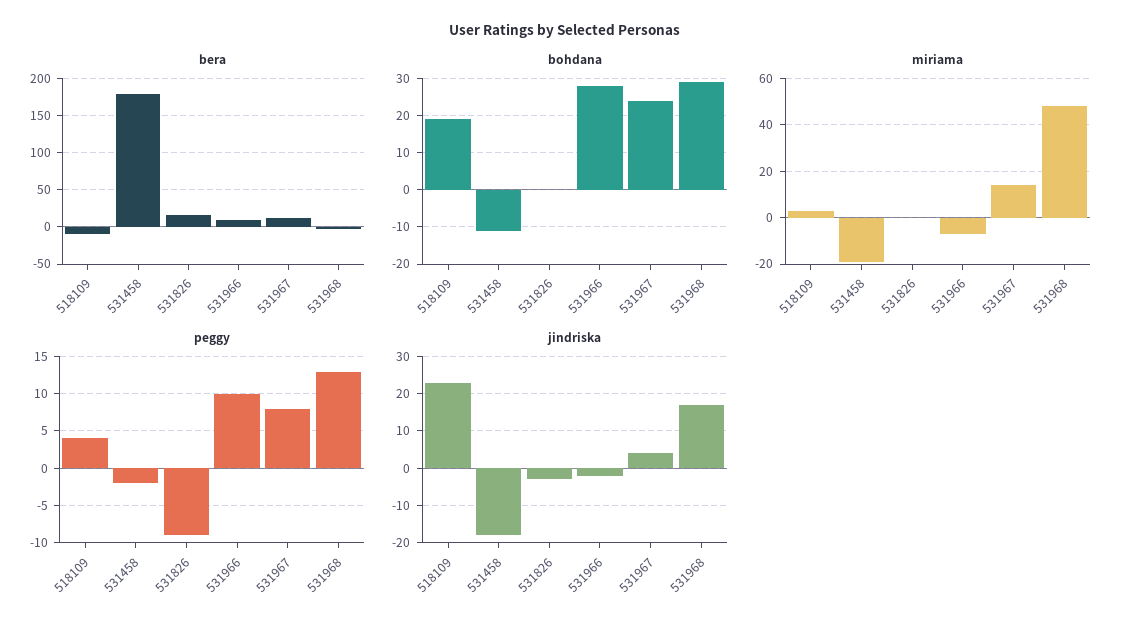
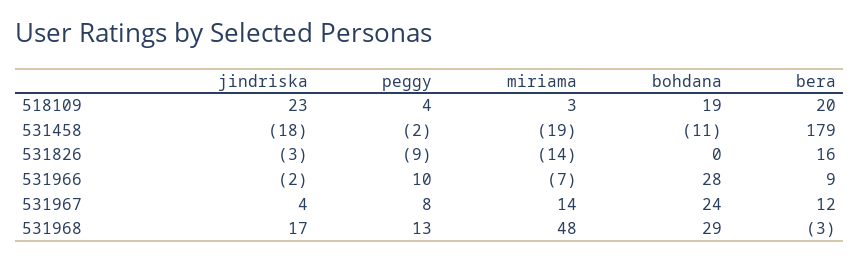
bera, 518109: -10 -> 20
miriama, 531826: 0 -> -14

